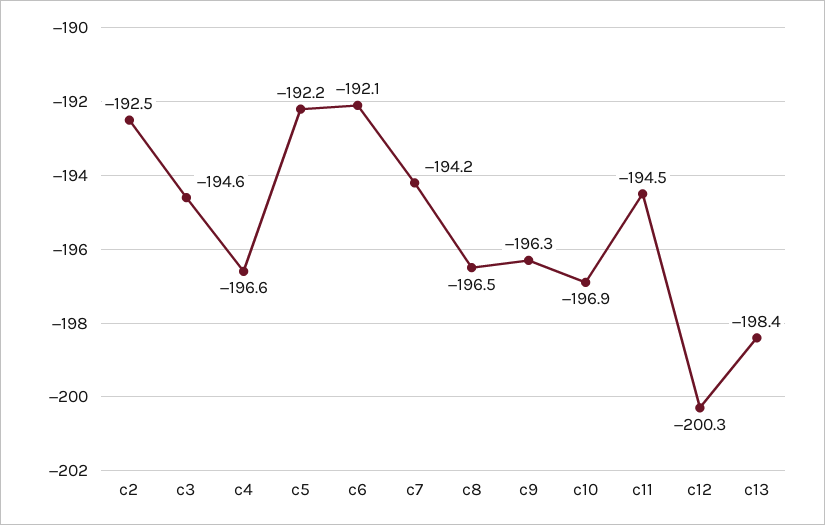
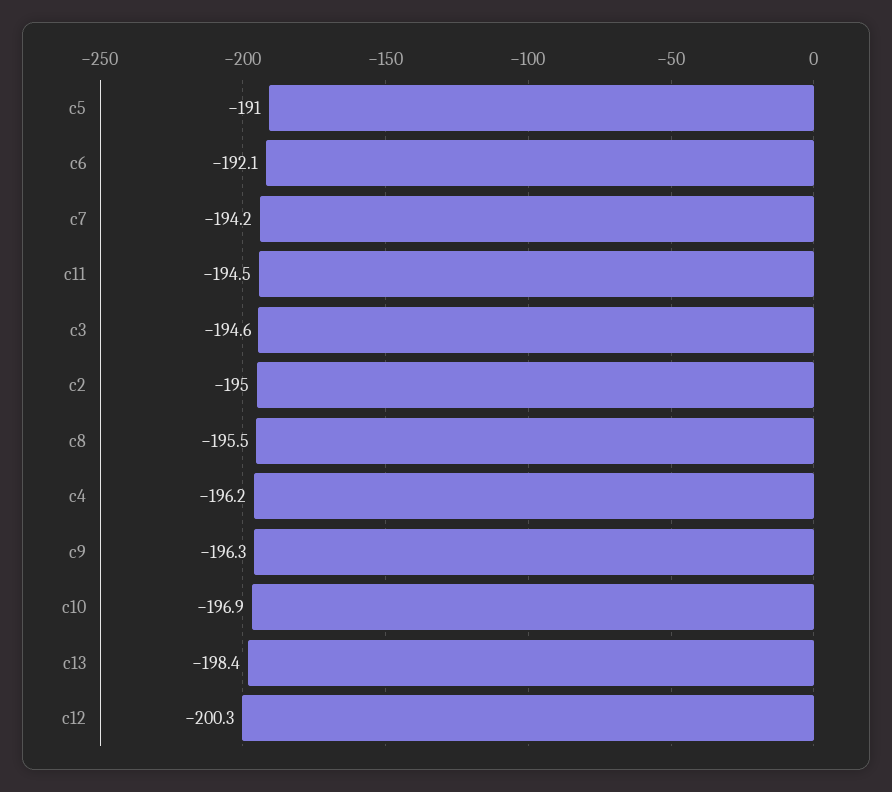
c2: -192.5 -> -195
c4: -196.6 -> -196.2
c5: -192.2 -> -191
c8: -196.5 -> -195.5

